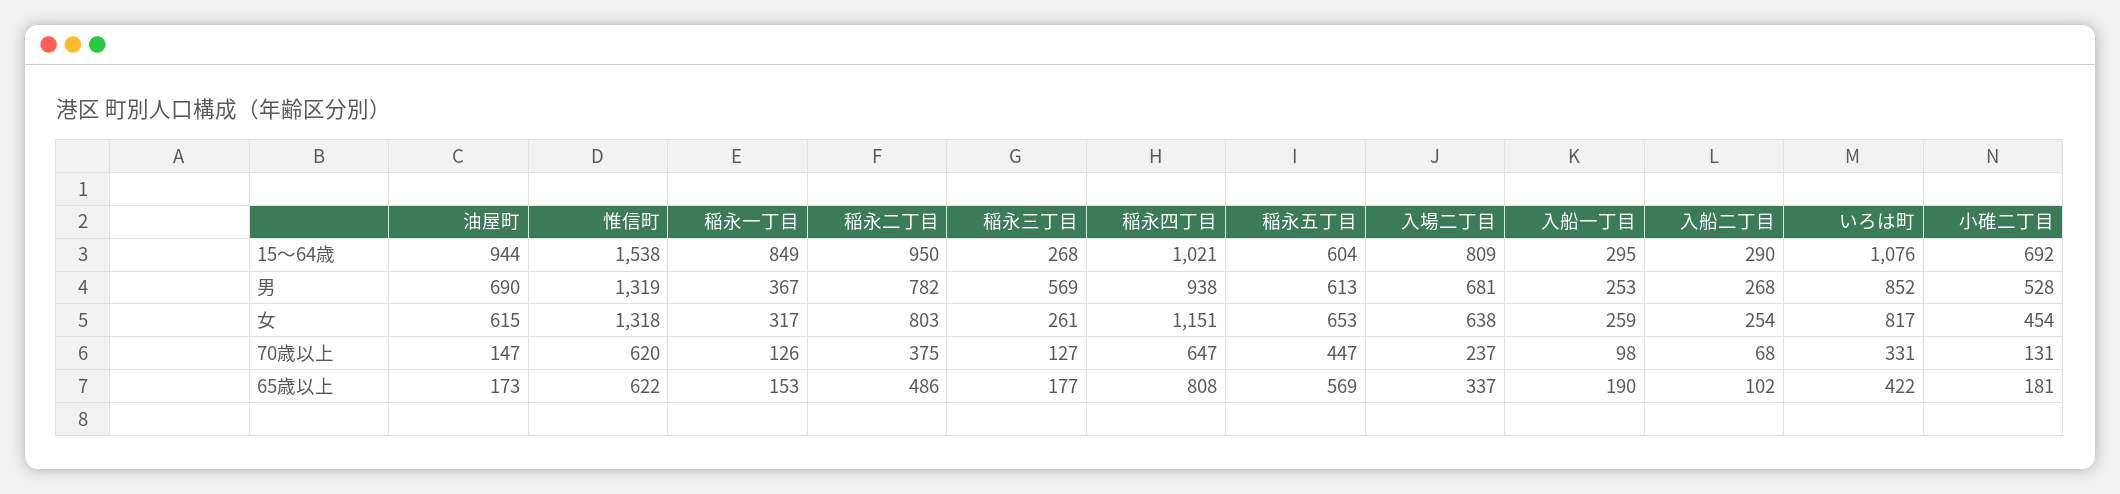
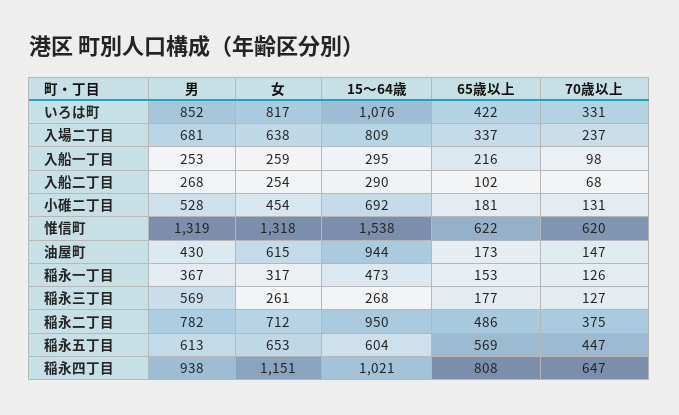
稲永一丁目, 15〜64歳: 849 -> 473
油屋町, 男: 690 -> 430
稲永二丁目, 女: 803 -> 712
入船一丁目, 65歳以上: 190 -> 216

